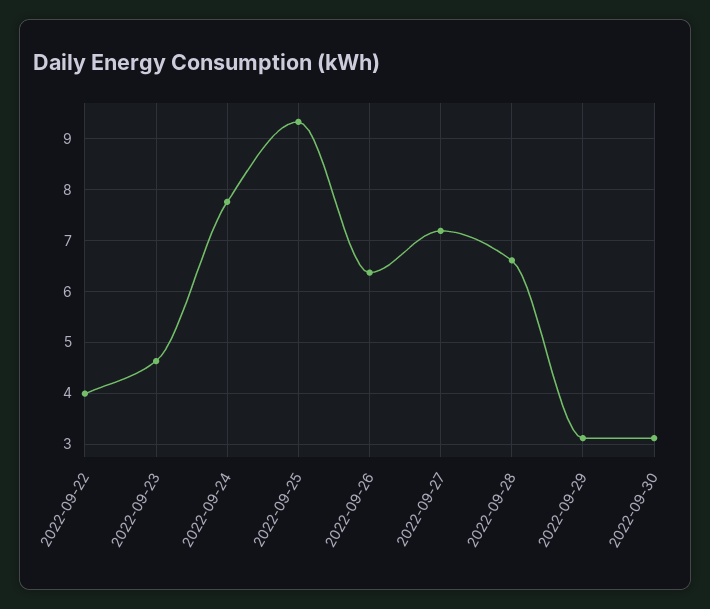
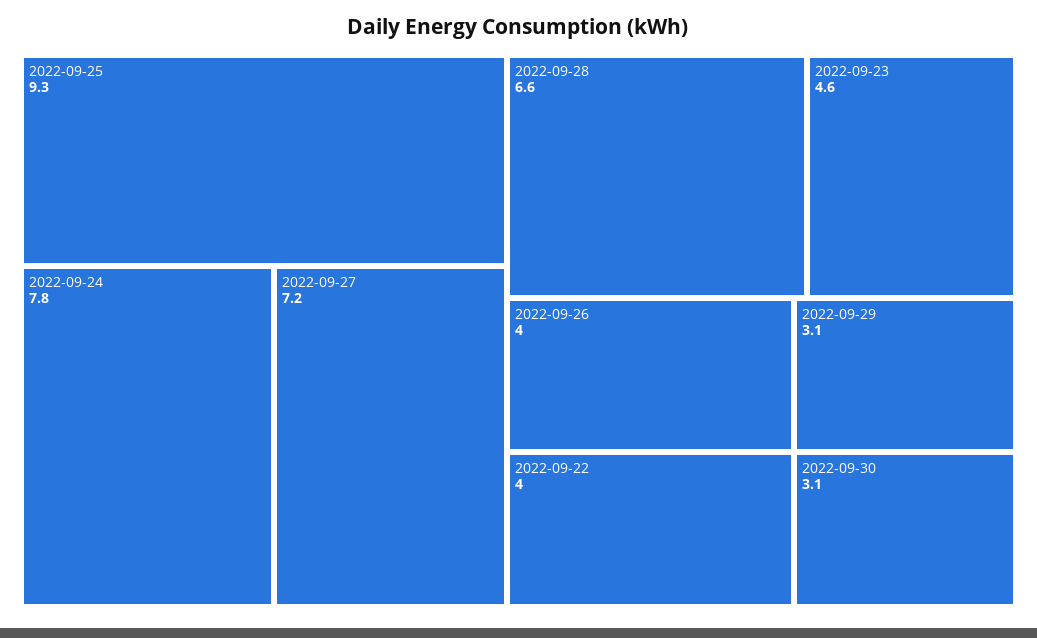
2022-09-26: 6.4 -> 4

